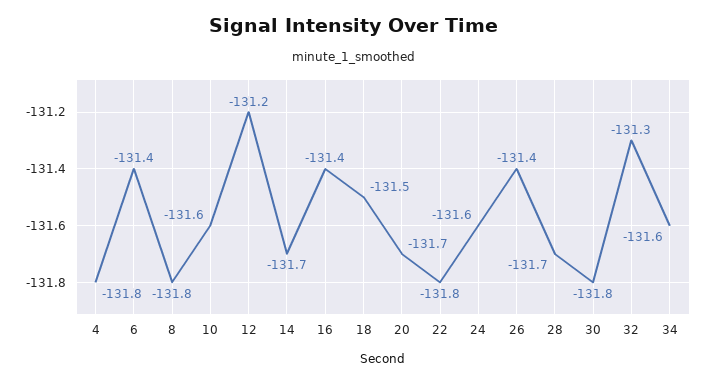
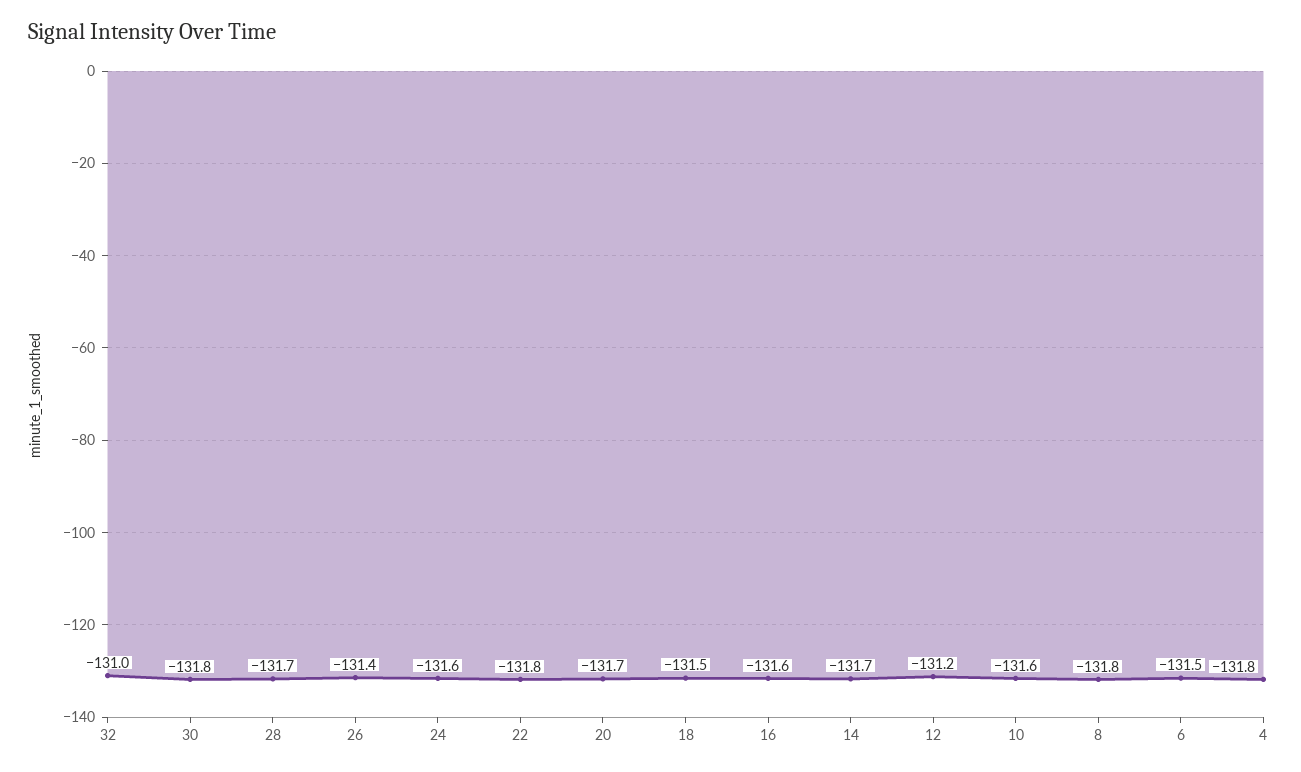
6: -131.4 -> -131.5
16: -131.4 -> -131.6
32: -131.3 -> -131
34: -131.6 -> none

